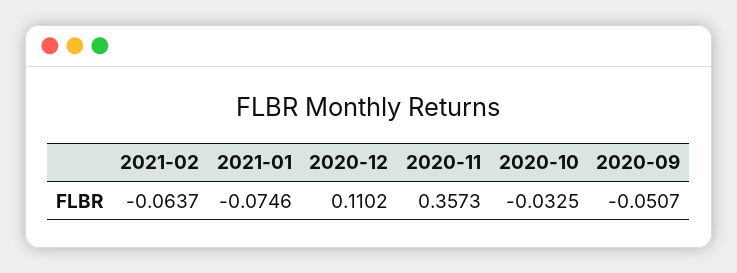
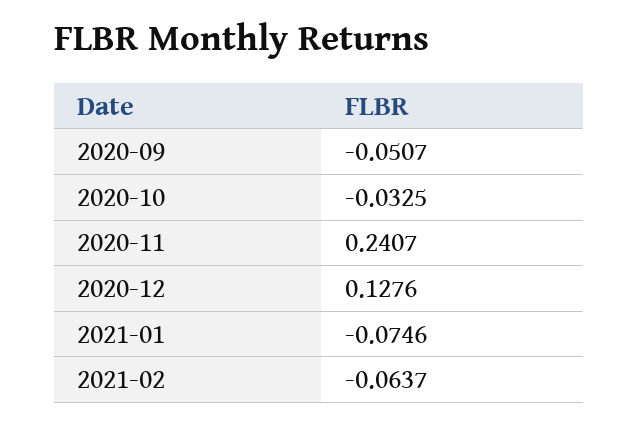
2020-12: 0.1102 -> 0.1276
2020-11: 0.3573 -> 0.2407

